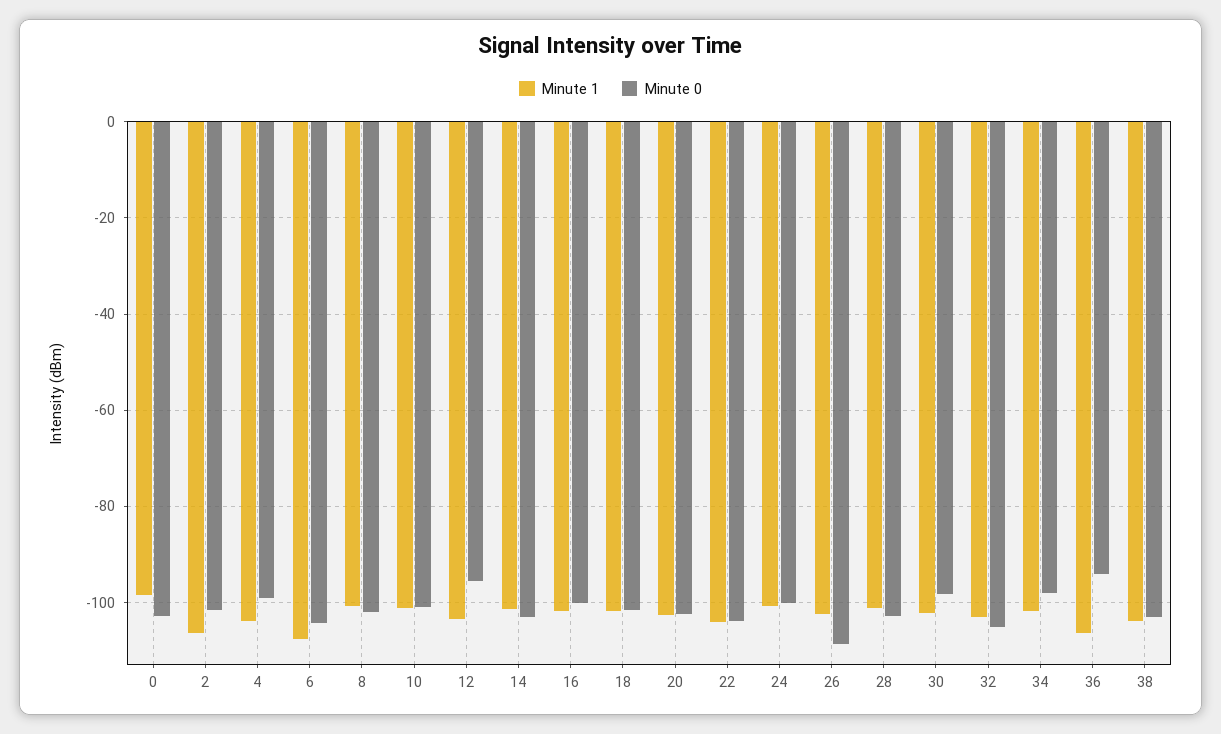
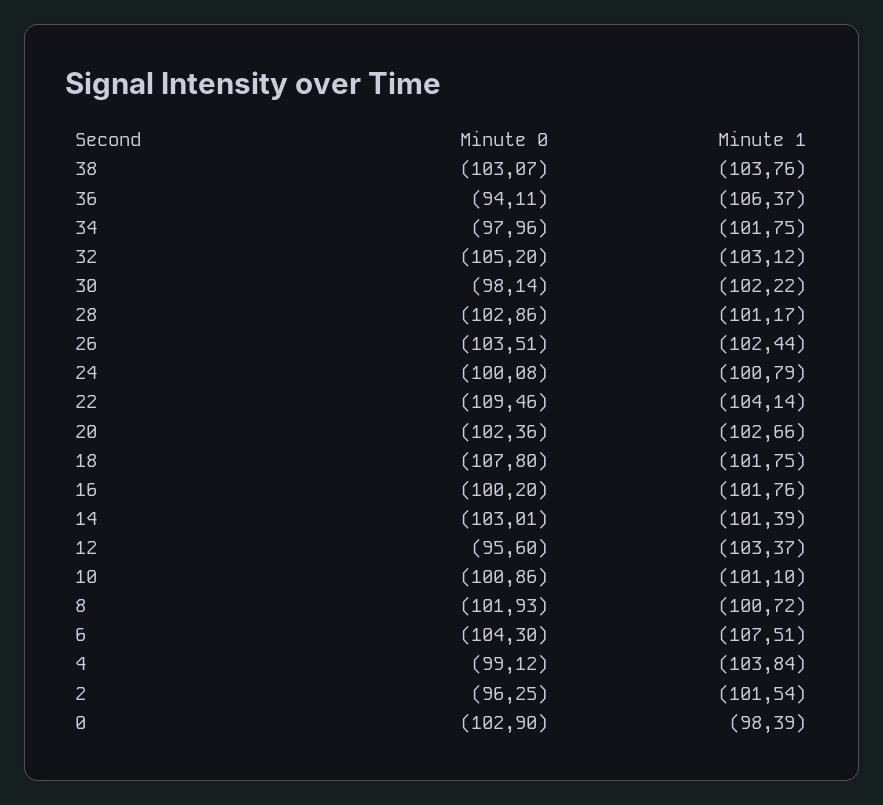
Minute 1, 2: -106 -> -101.54
Minute 0, 2: -102 -> -96.25
Minute 0, 18: -102 -> -107.8
Minute 0, 22: -104 -> -109.46
Minute 0, 26: -108 -> -103.51

